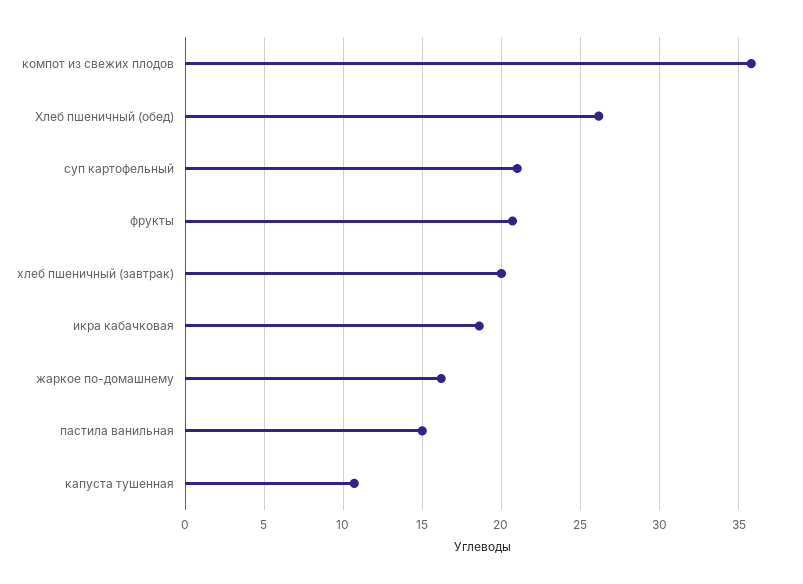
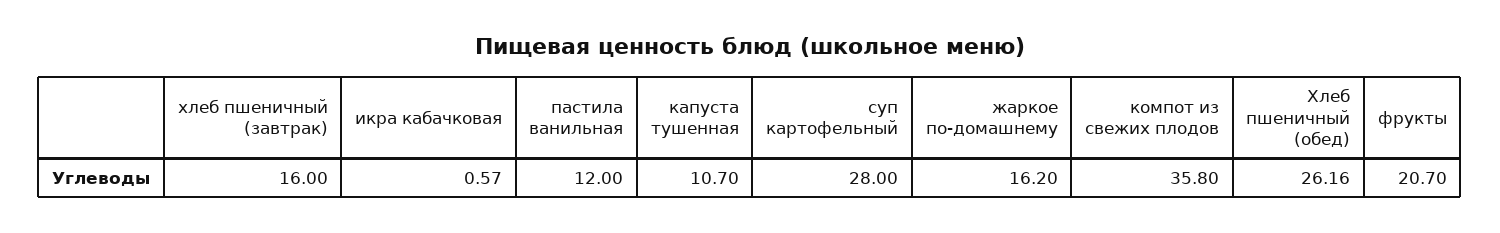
суп картофельный: 21 -> 28
хлеб пшеничный (завтрак): 20 -> 16
икра кабачковая: 18.5 -> 0.57
пастила ванильная: 15 -> 12

